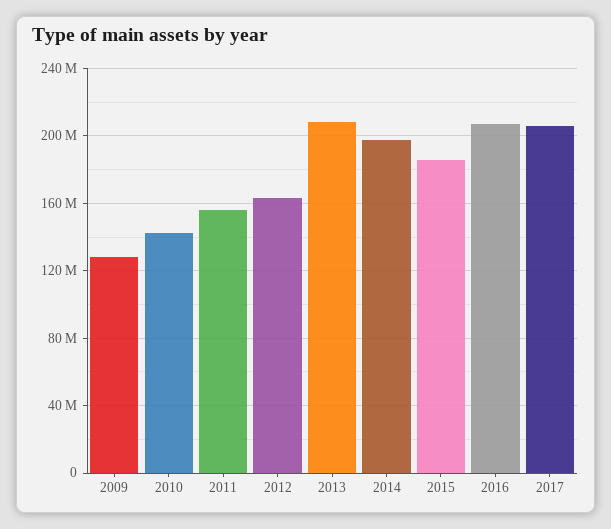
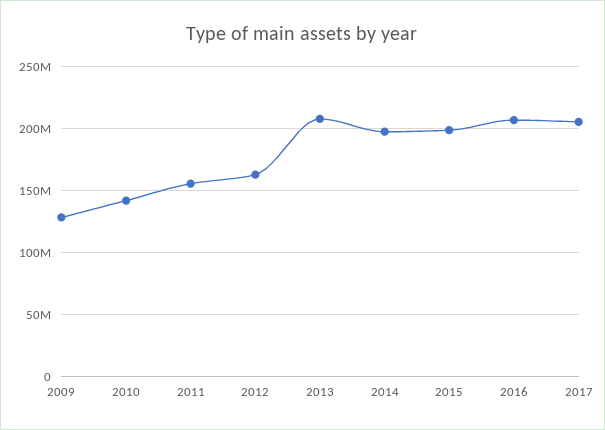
2015: 185000000 -> 200000000

